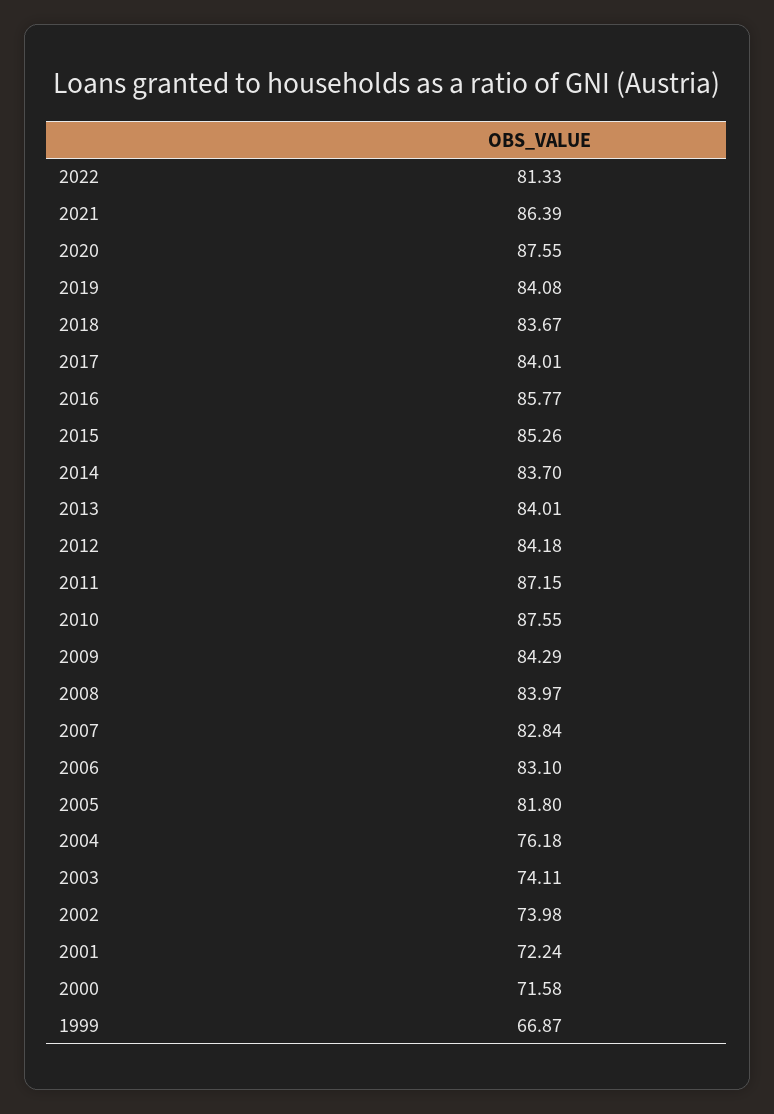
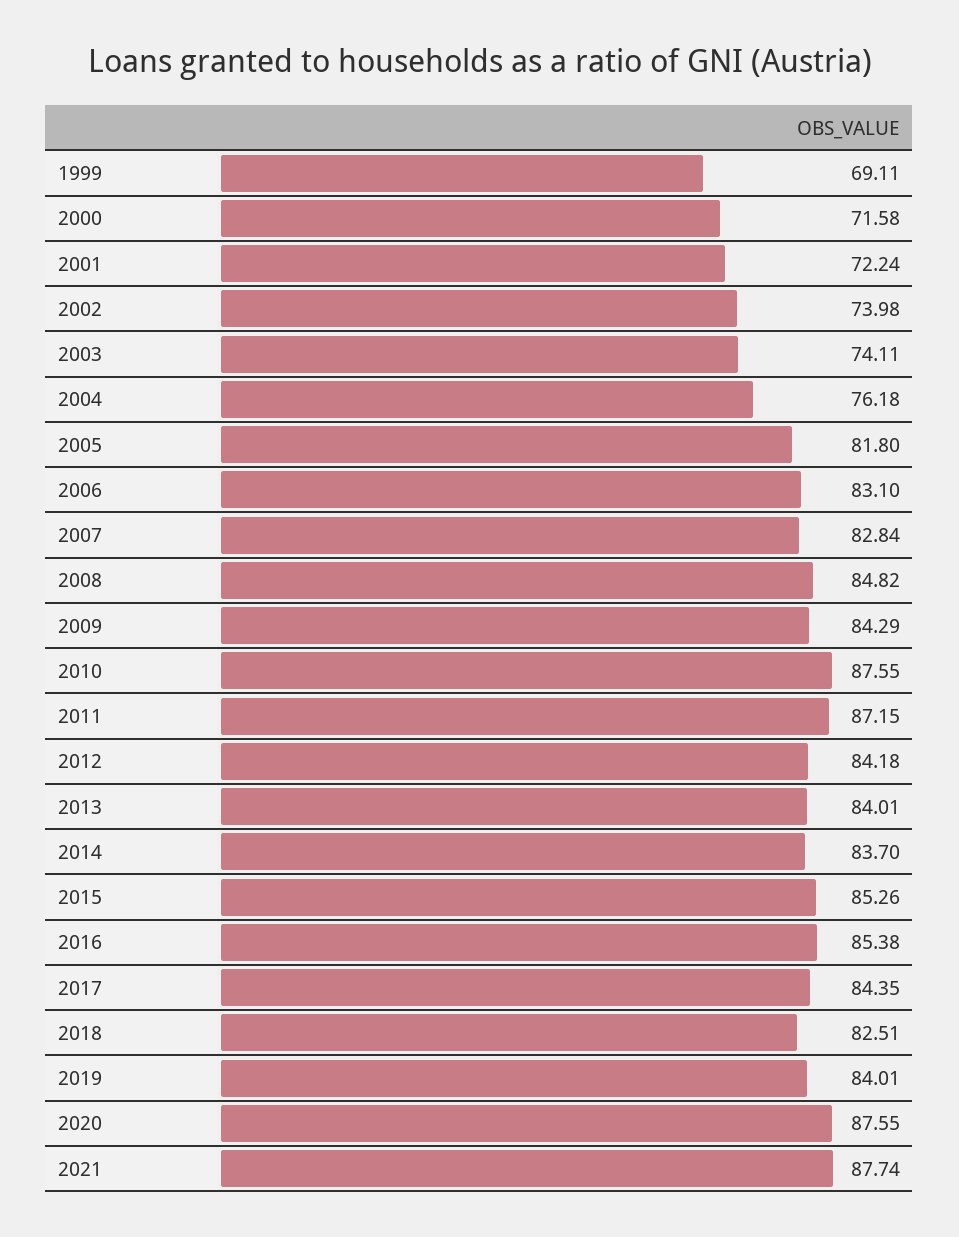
2022: 81.33 -> none
2021: 86.39 -> 87.74
2019: 84.08 -> 84.01
2018: 83.67 -> 82.51
2017: 84.01 -> 84.35
2016: 85.77 -> 85.38
2008: 83.97 -> 84.82
1999: 66.87 -> 69.11

